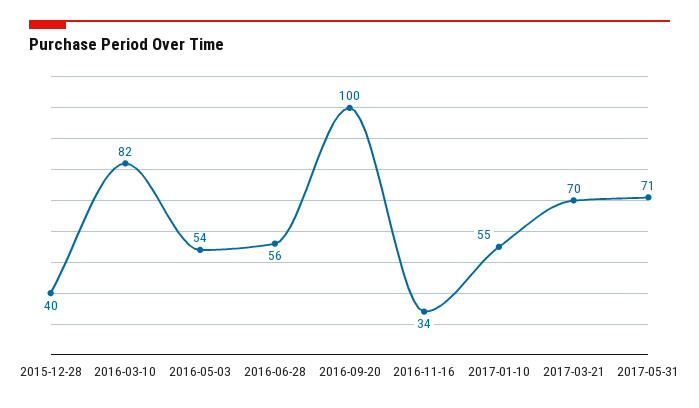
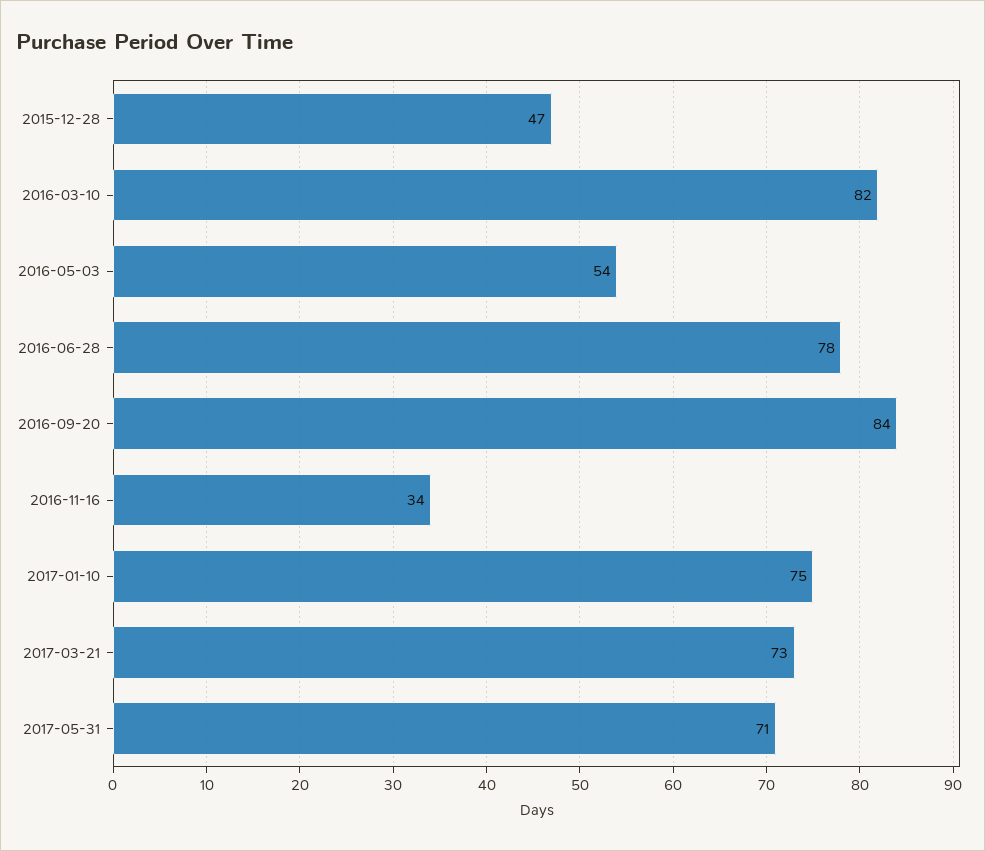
2015-12-28: 40 -> 47
2016-06-28: 56 -> 78
2016-09-20: 100 -> 84
2017-01-10: 55 -> 75
2017-03-21: 70 -> 73

